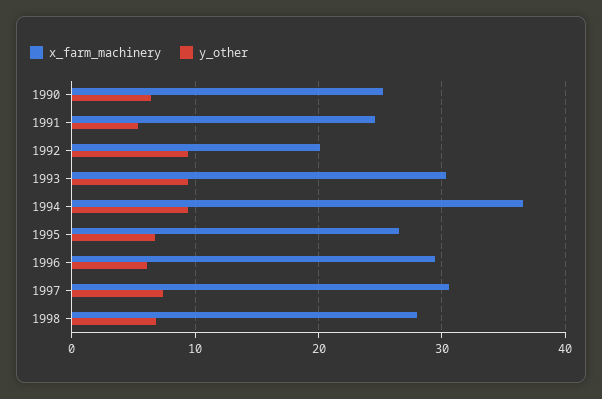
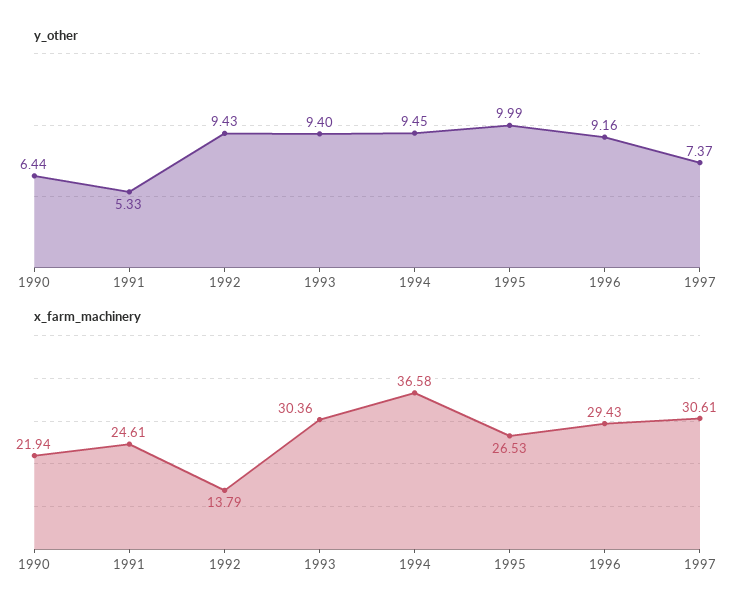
x_farm_machinery, 1990: 25 -> 21.94
x_farm_machinery, 1992: 20 -> 13.79
y_other, 1995: 7 -> 9.99
y_other, 1996: 6 -> 9.16
x_farm_machinery, 1998: 28 -> none
y_other, 1998: 7 -> none

